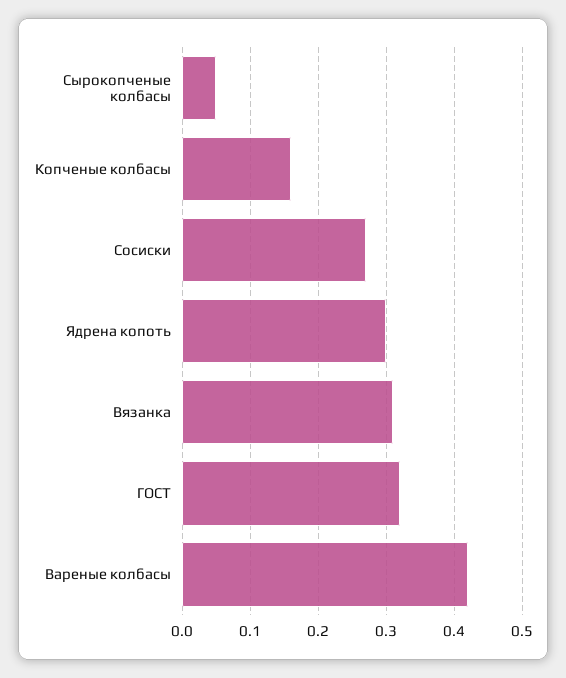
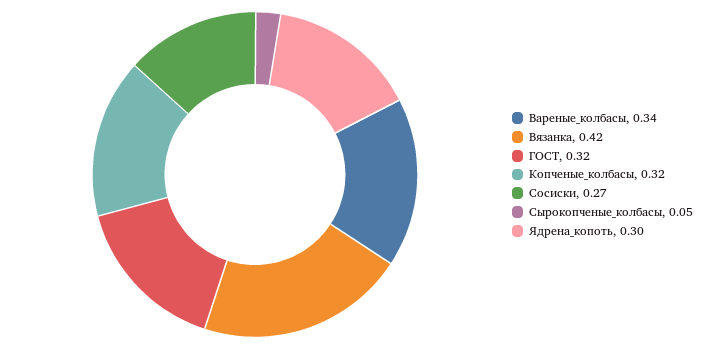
Копченые колбасы: 0.16 -> 0.32
Вязанка: 0.31 -> 0.42
Вареные колбасы: 0.42 -> 0.34

